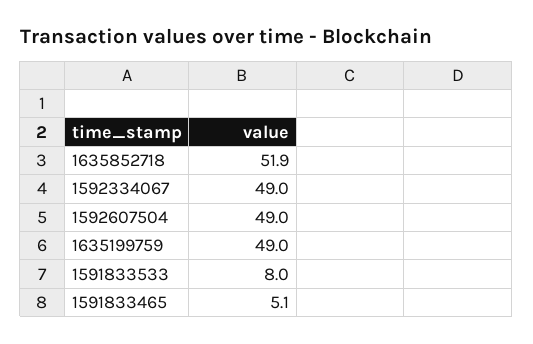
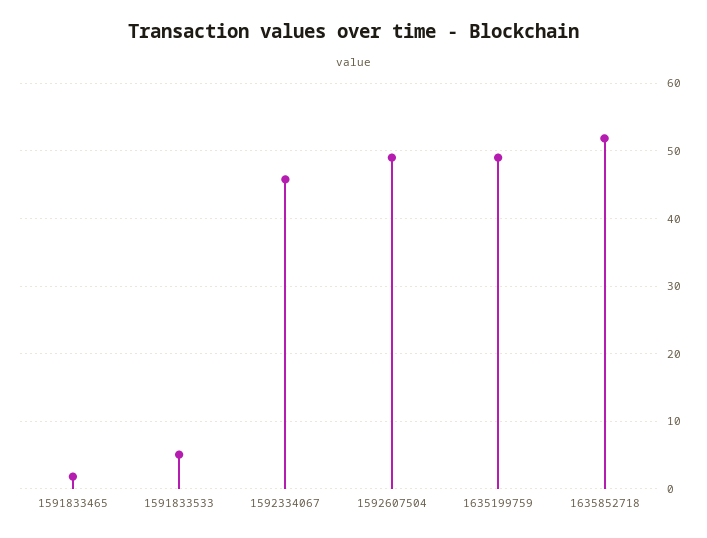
1592334067: 49 -> 46
1591833533: 8 -> 5
1591833465: 5.1 -> 2

